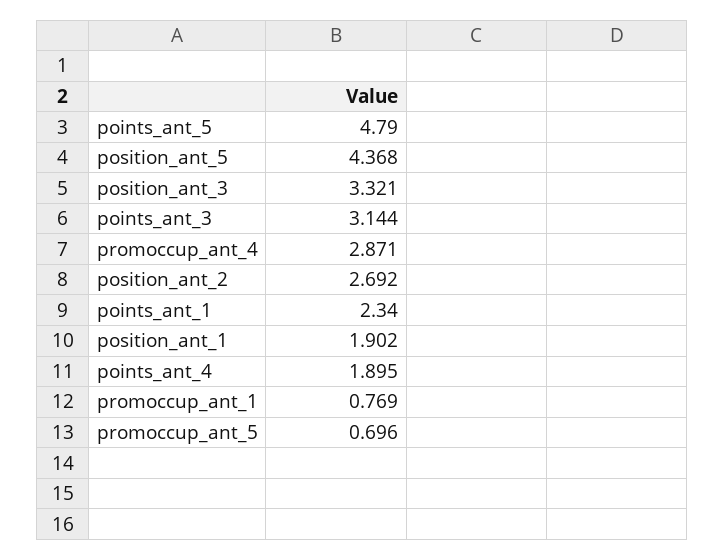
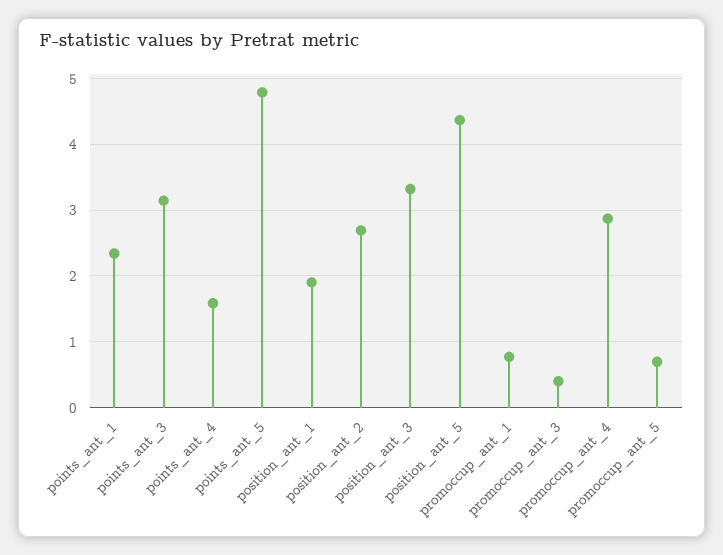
points_ant_4: 1.895 -> 1.6
promoccup_ant_3: none -> 0.4

